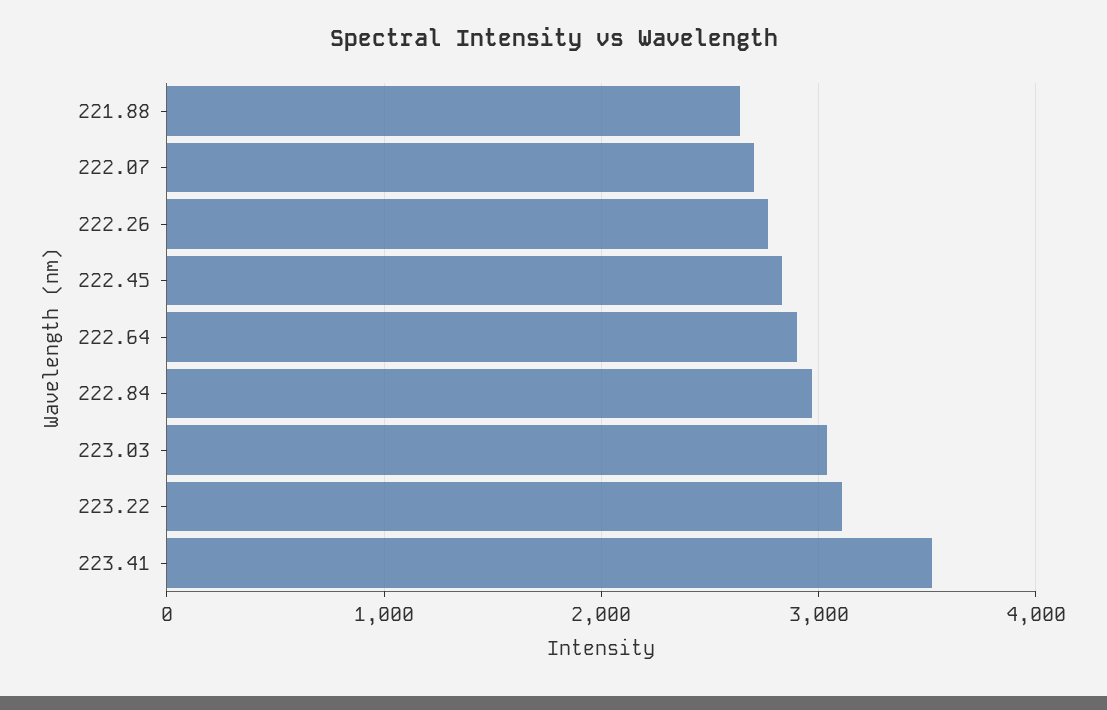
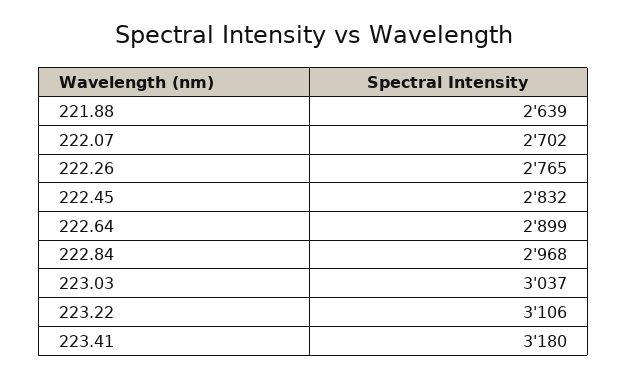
223.41: 3500 -> 3180

